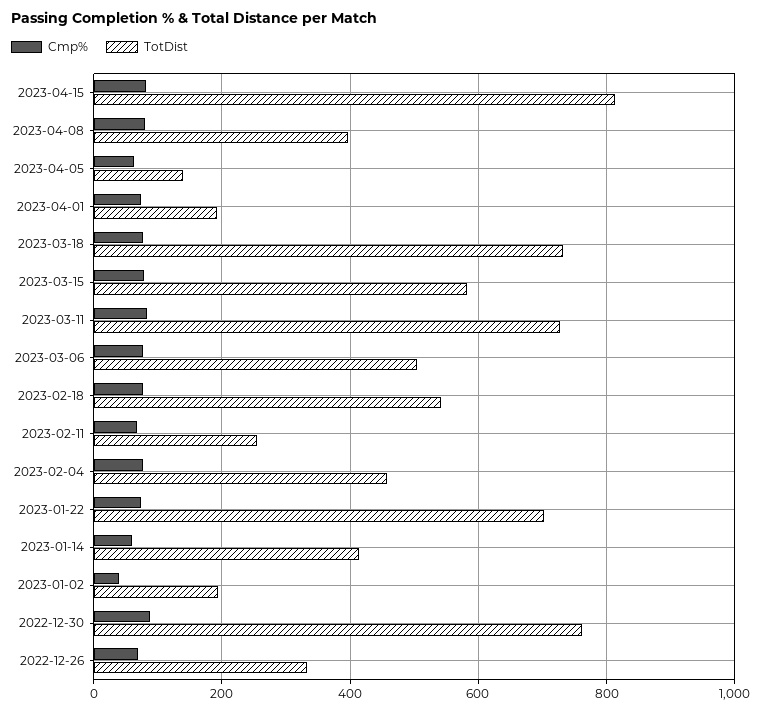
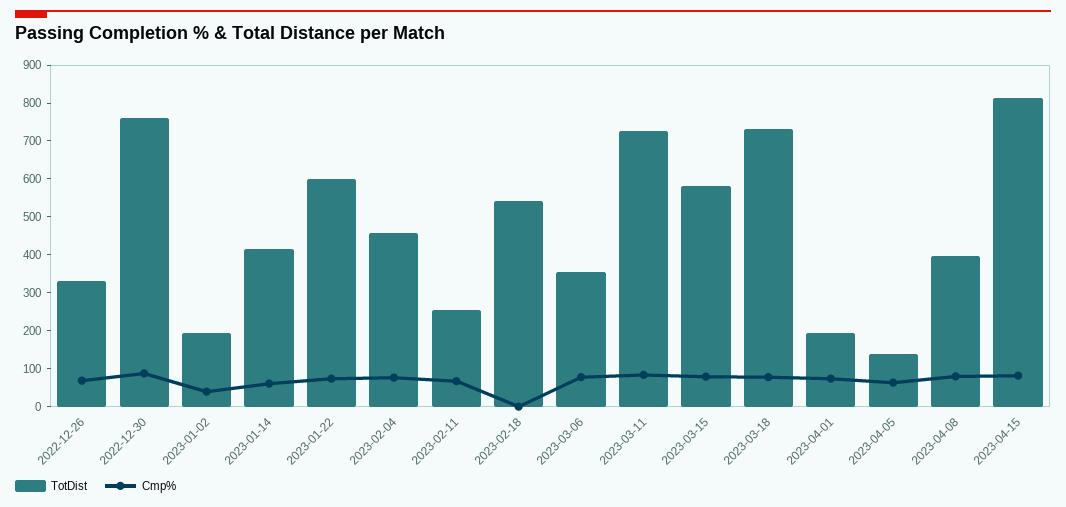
TotDist, 2023-03-06: 500 -> 350
Cmp%, 2023-02-18: 80 -> 0
TotDist, 2023-01-22: 700 -> 600

